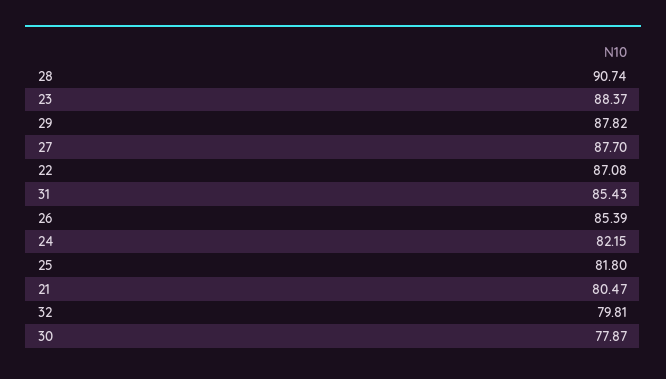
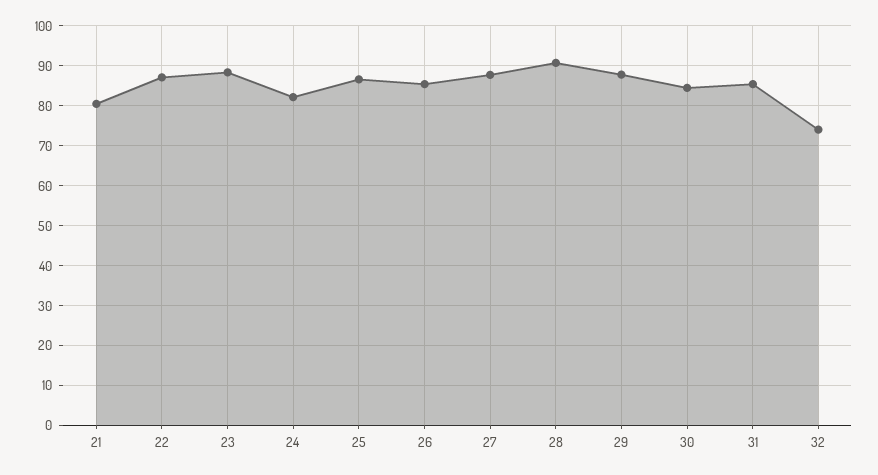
25: 81.8 -> 86
32: 79.81 -> 74
30: 77.87 -> 84

